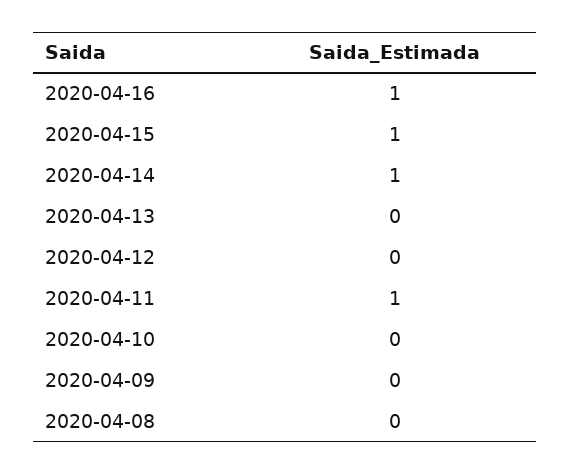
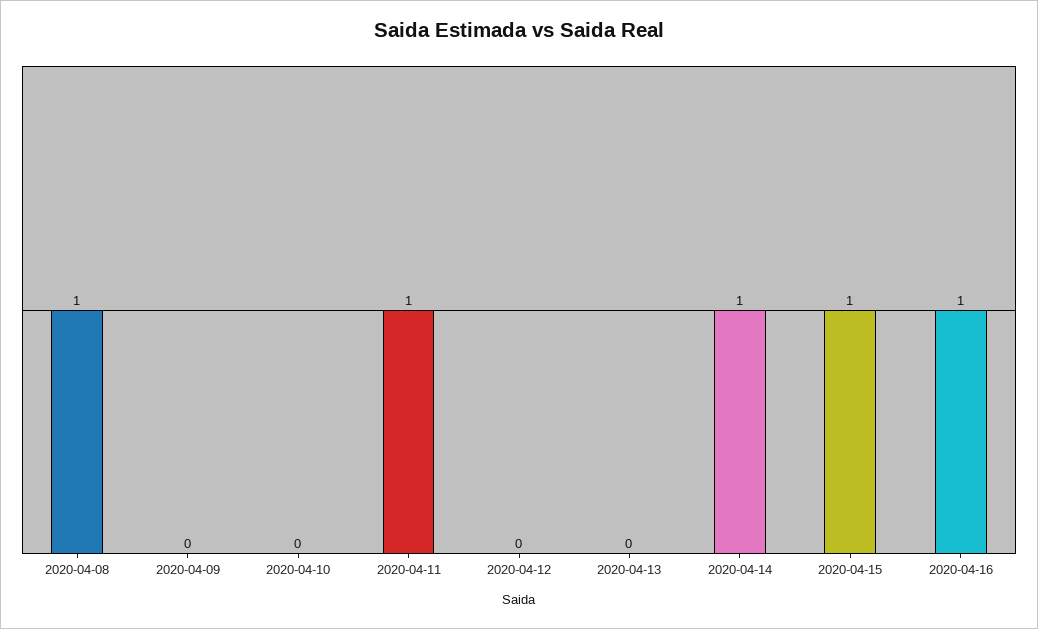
2020-04-08: 0 -> 1

